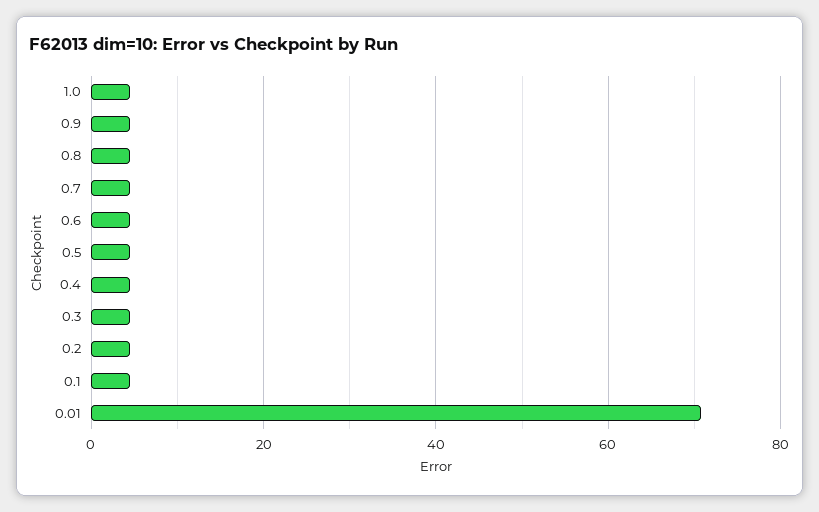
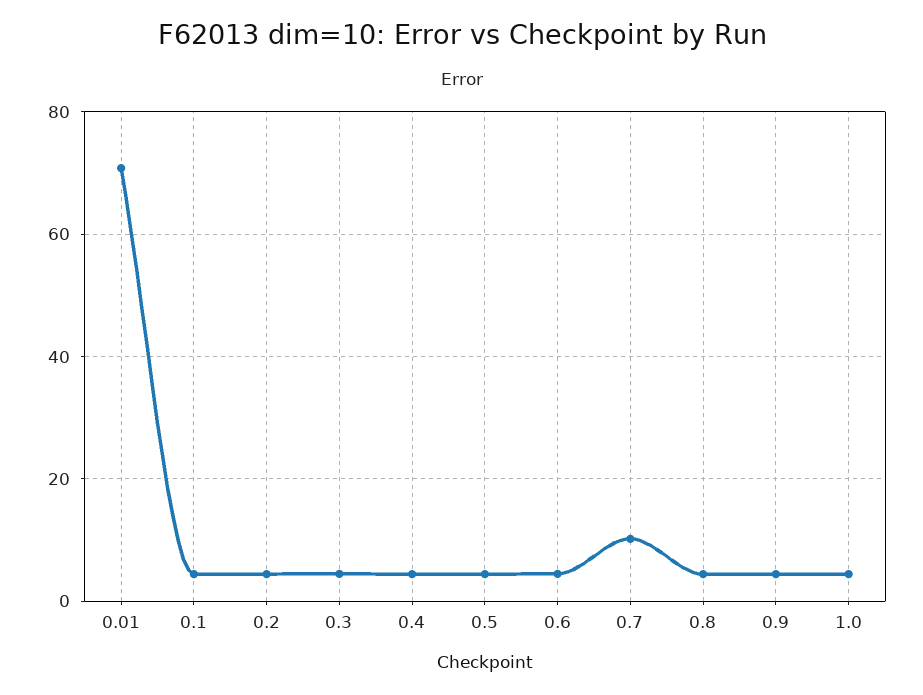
0.7: 4 -> 10

